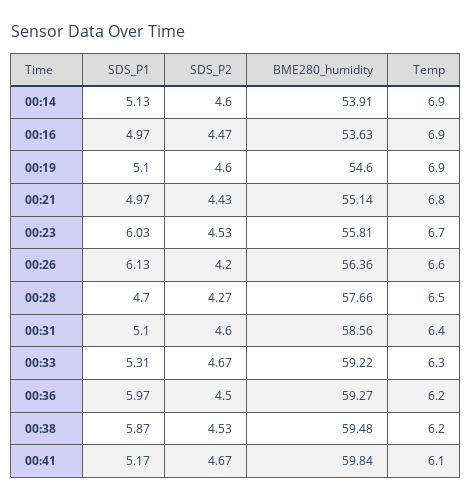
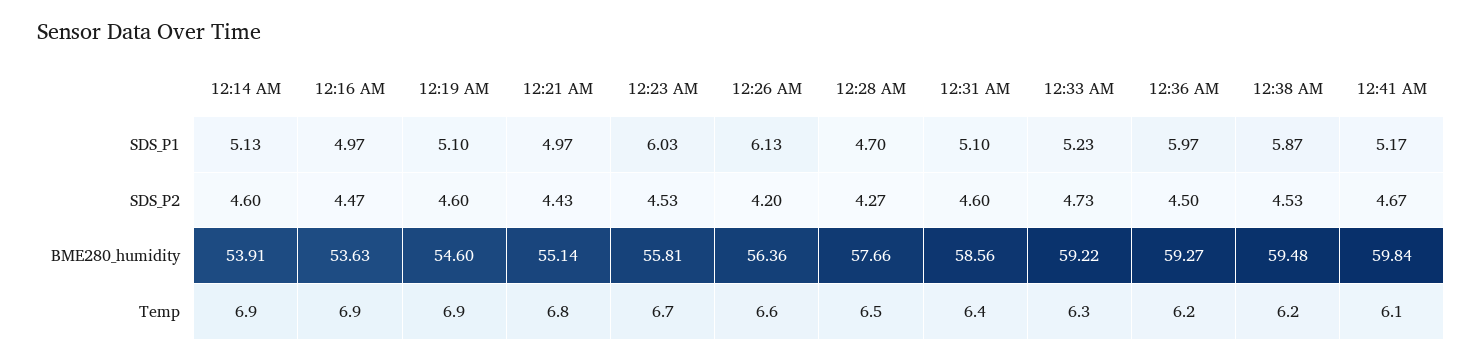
SDS_P1, 00:33: 5.31 -> 5.23
SDS_P2, 00:33: 4.67 -> 4.73

